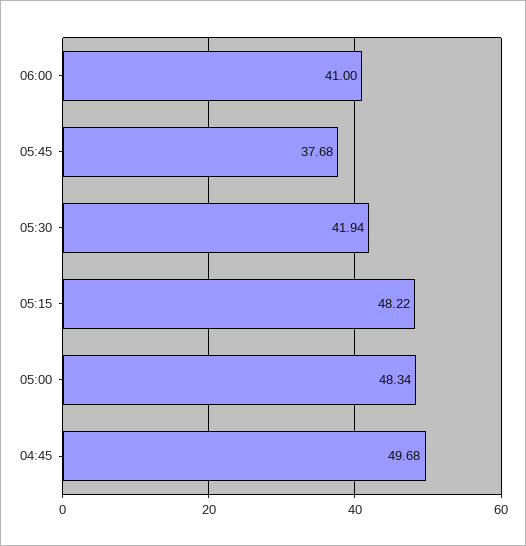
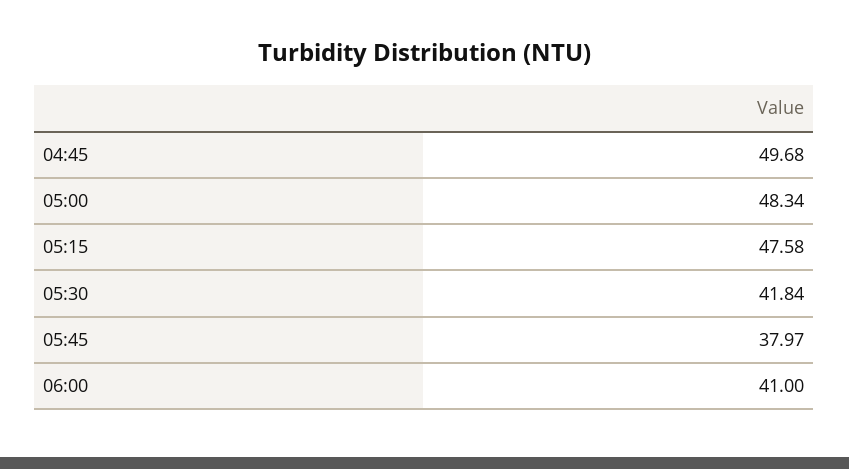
05:45: 37.68 -> 37.97
05:30: 41.94 -> 41.84
05:15: 48.22 -> 47.58

